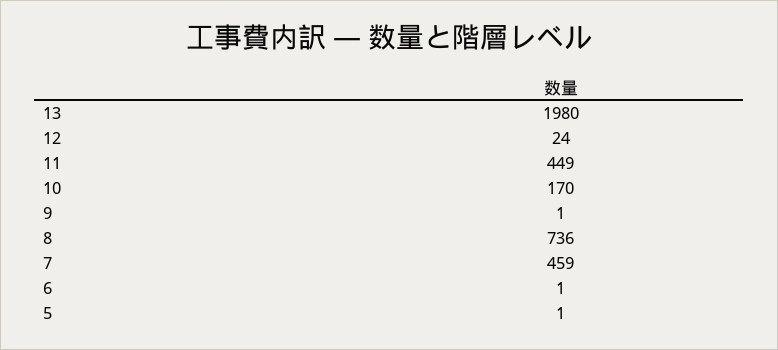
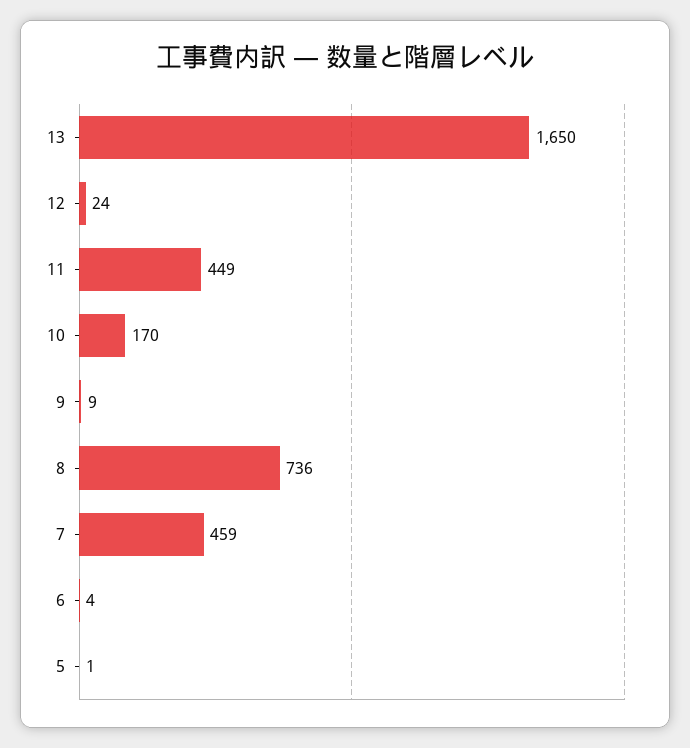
13: 1980 -> 1650
9: 1 -> 9
6: 1 -> 4

